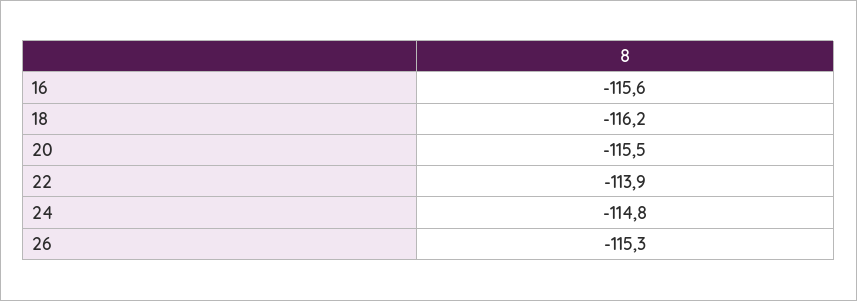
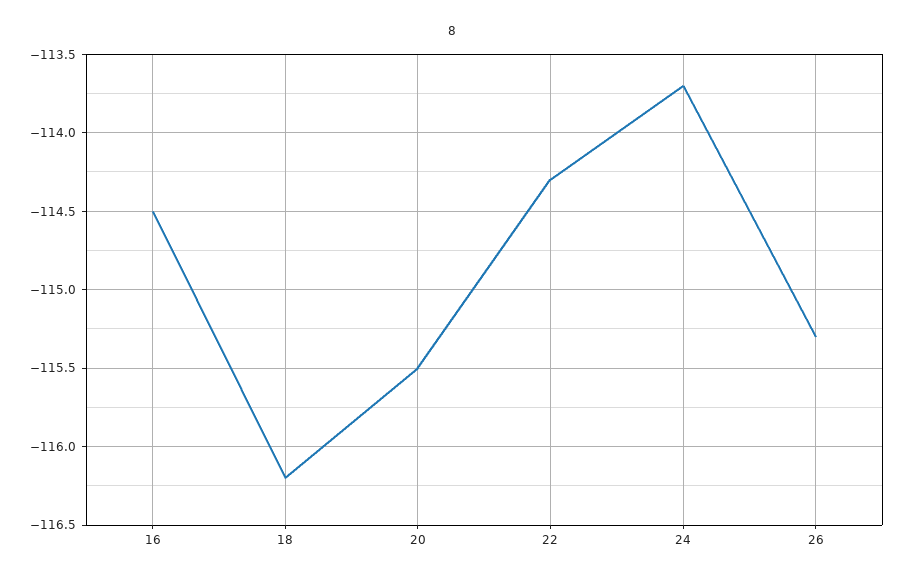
16: -115.6 -> -114.5
22: -113.9 -> -114.3
24: -114.8 -> -113.7

